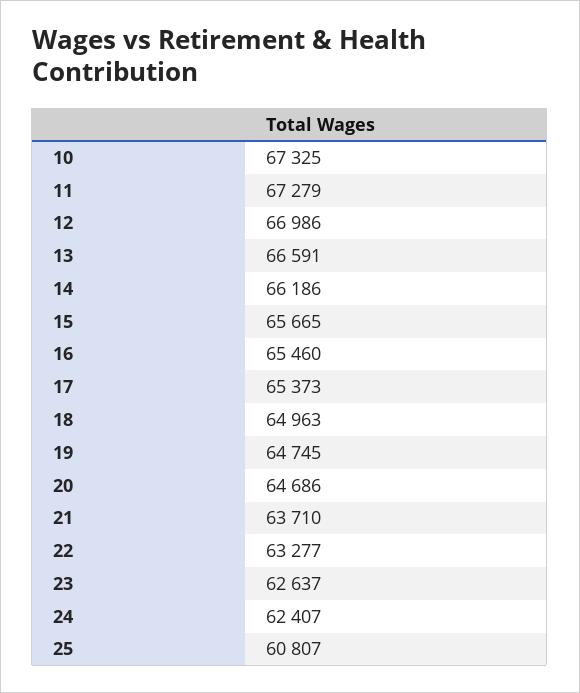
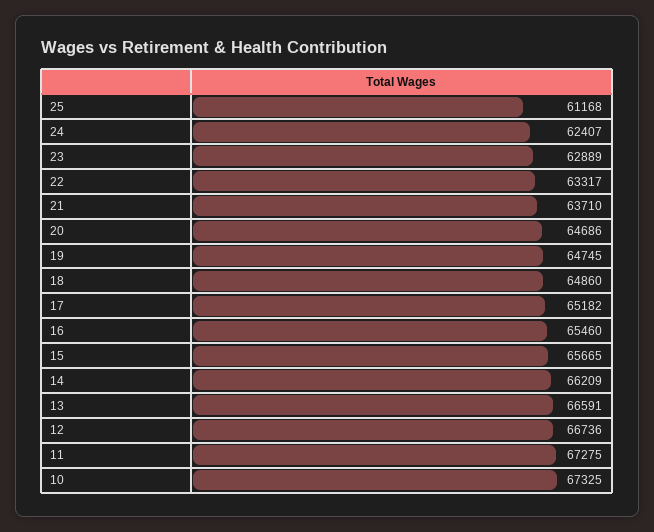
11: 67279 -> 67275
12: 66986 -> 66736
14: 66186 -> 66209
17: 65373 -> 65182
18: 64963 -> 64860
22: 63277 -> 63317
23: 62637 -> 62889
25: 60807 -> 61168

